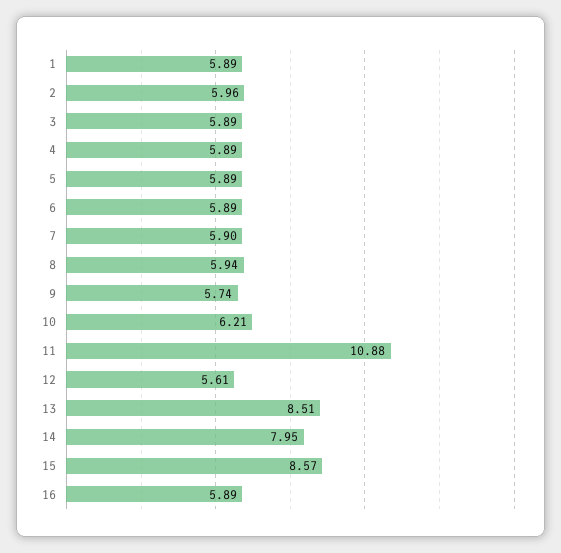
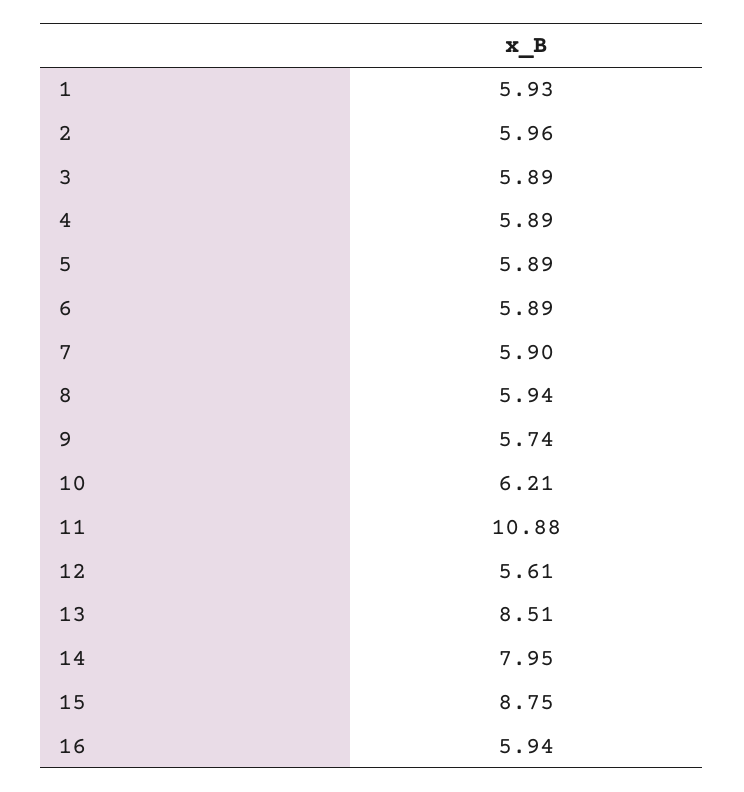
1: 5.89 -> 5.93
15: 8.57 -> 8.75
16: 5.89 -> 5.94

